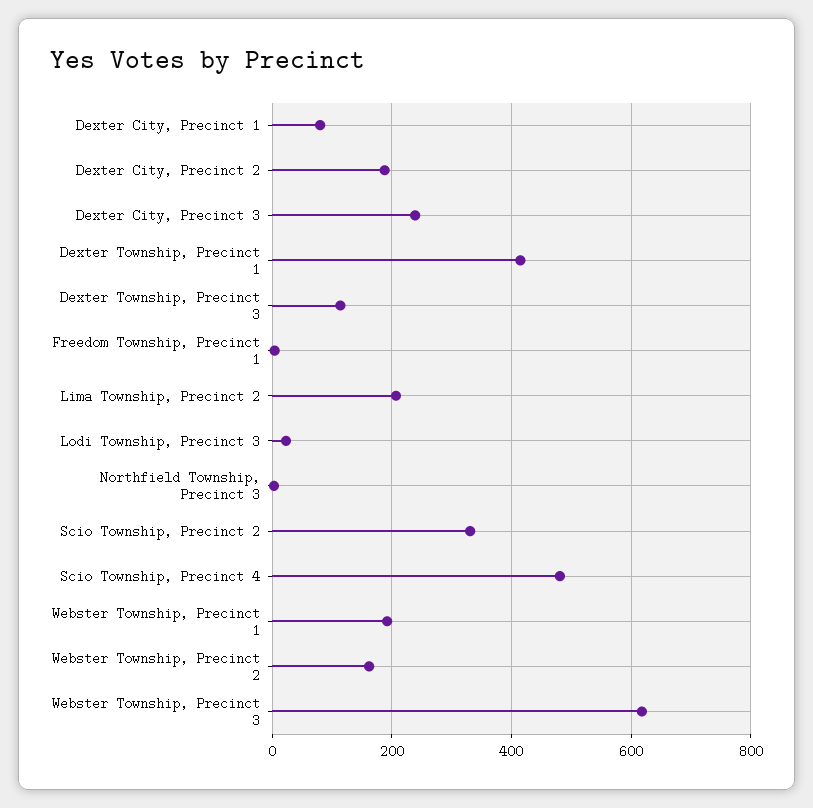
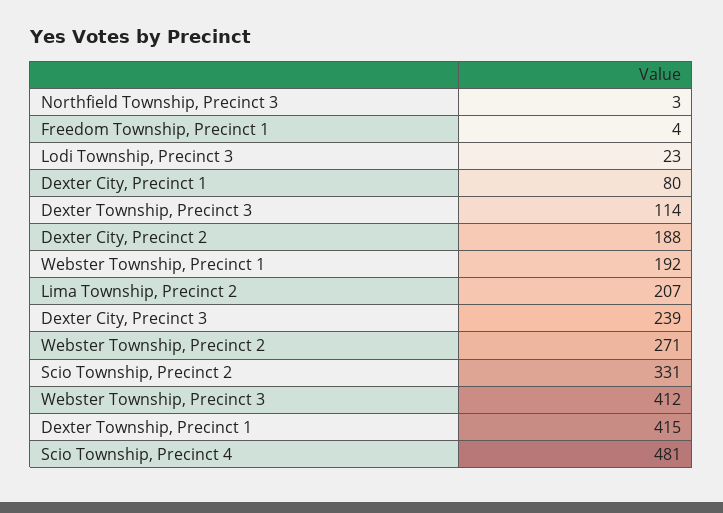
Webster Township, Precinct 2: 160 -> 271
Webster Township, Precinct 3: 620 -> 412

